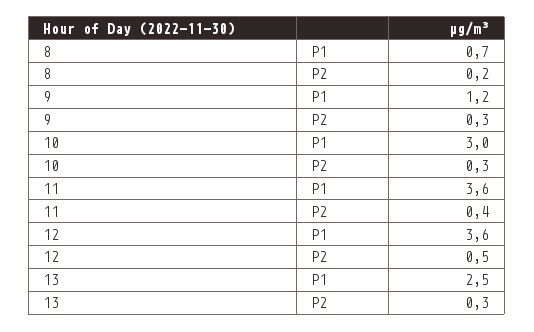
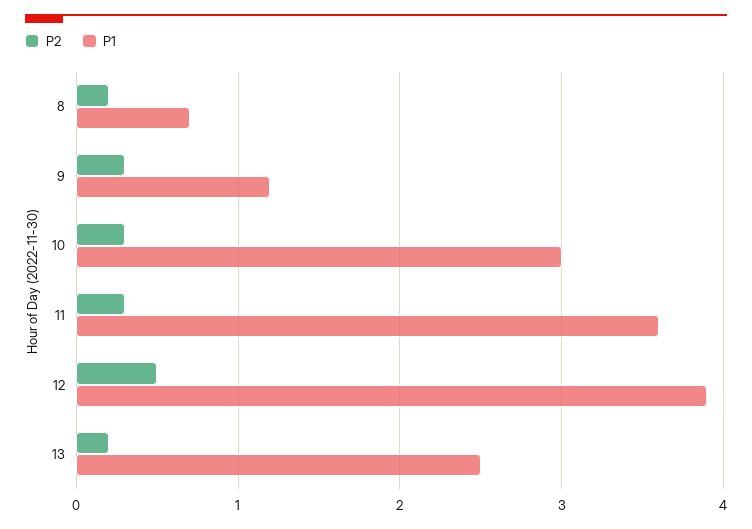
P2, 11: 0.4 -> 0.3
P1, 12: 3.6 -> 3.9
P2, 13: 0.3 -> 0.2

